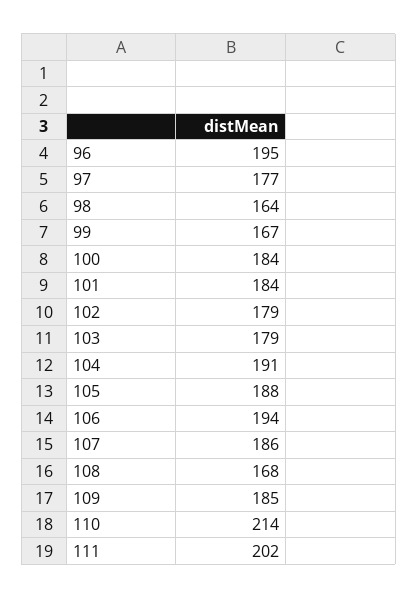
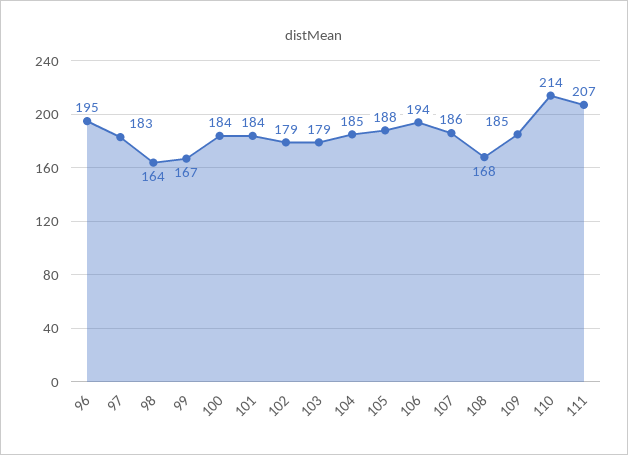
97: 177 -> 183
104: 191 -> 185
111: 202 -> 207

